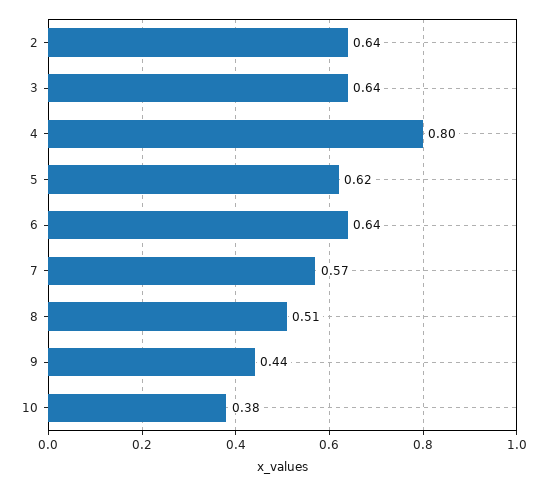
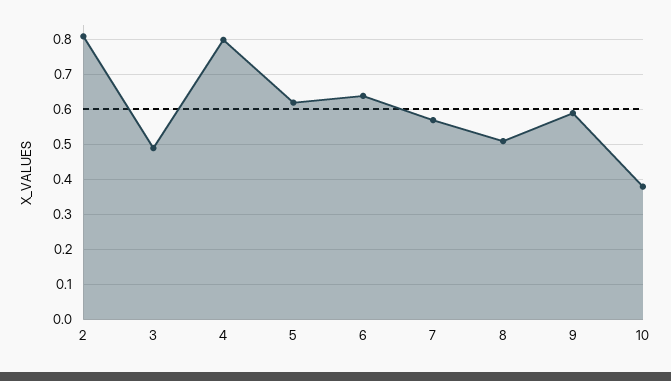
2: 0.64 -> 0.8
3: 0.64 -> 0.5
9: 0.44 -> 0.6

